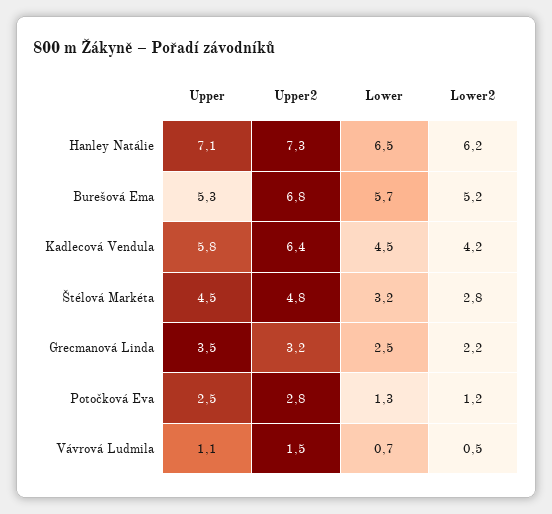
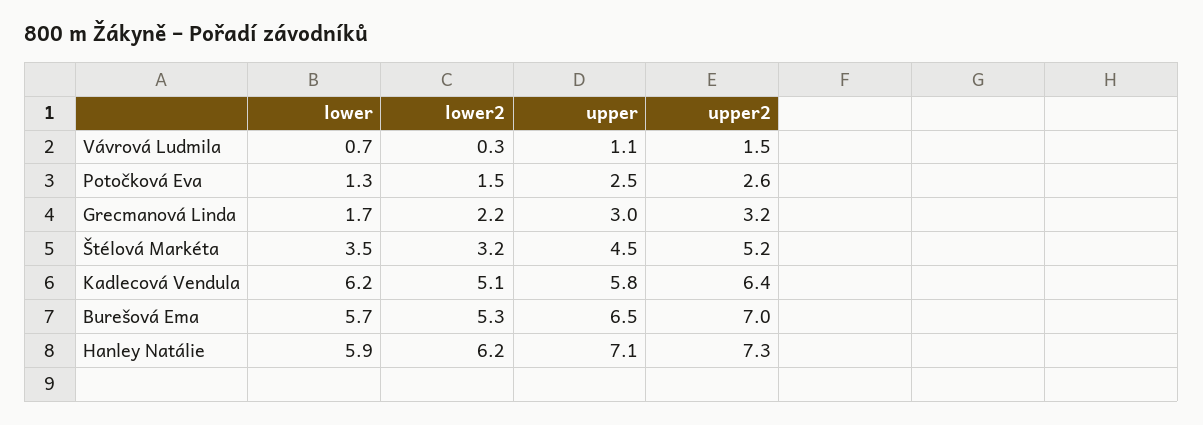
Lower, Hanley Natálie: 6.5 -> 5.9
Upper, Burešová Ema: 5.3 -> 6.5
Upper2, Burešová Ema: 6.8 -> 7
Lower2, Burešová Ema: 5.2 -> 5.3
Lower, Kadlecová Vendula: 4.5 -> 6.2
Lower2, Kadlecová Vendula: 4.2 -> 5.1
Upper2, Štélová Markéta: 4.8 -> 5.2
Lower, Štélová Markéta: 3.2 -> 3.5
Lower2, Štélová Markéta: 2.8 -> 3.2
Upper, Grecmanová Linda: 3.5 -> 3
Lower, Grecmanová Linda: 2.5 -> 1.7
Upper2, Potočková Eva: 2.8 -> 2.6
Lower2, Potočková Eva: 1.2 -> 1.5
Lower2, Vávrová Ludmila: 0.5 -> 0.3

